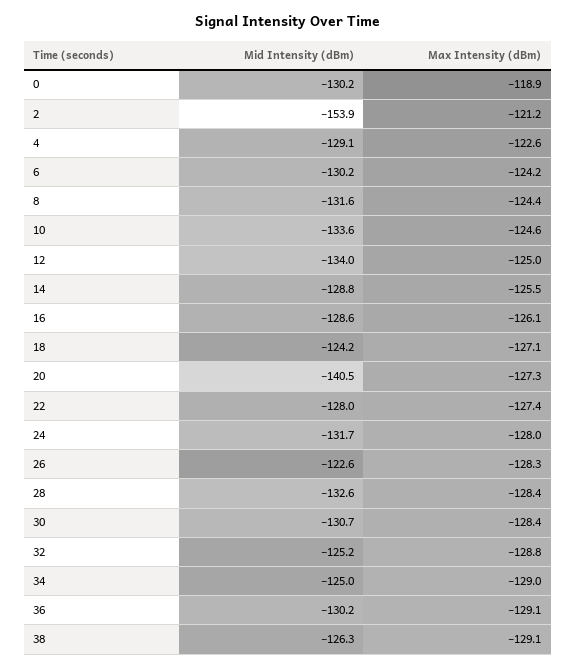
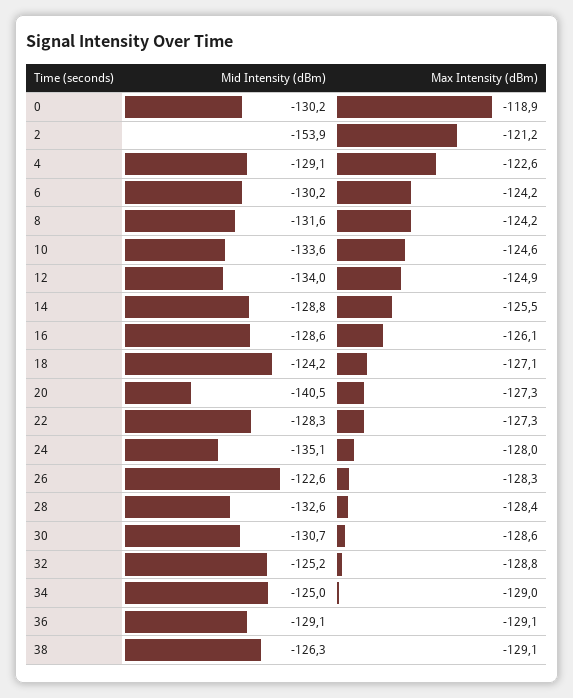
Max Intensity (dBm), 8: -124.4 -> -124.2
Max Intensity (dBm), 12: -125 -> -124.9
Mid Intensity (dBm), 22: -128 -> -128.3
Max Intensity (dBm), 22: -127.4 -> -127.3
Mid Intensity (dBm), 24: -131.7 -> -135.1
Max Intensity (dBm), 30: -128.4 -> -128.6
Mid Intensity (dBm), 36: -130.2 -> -129.1

